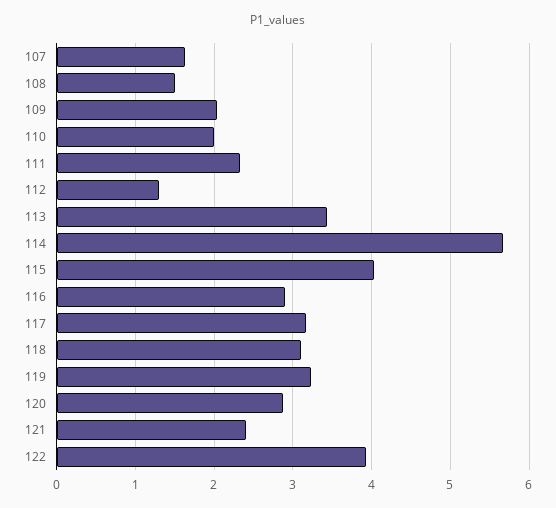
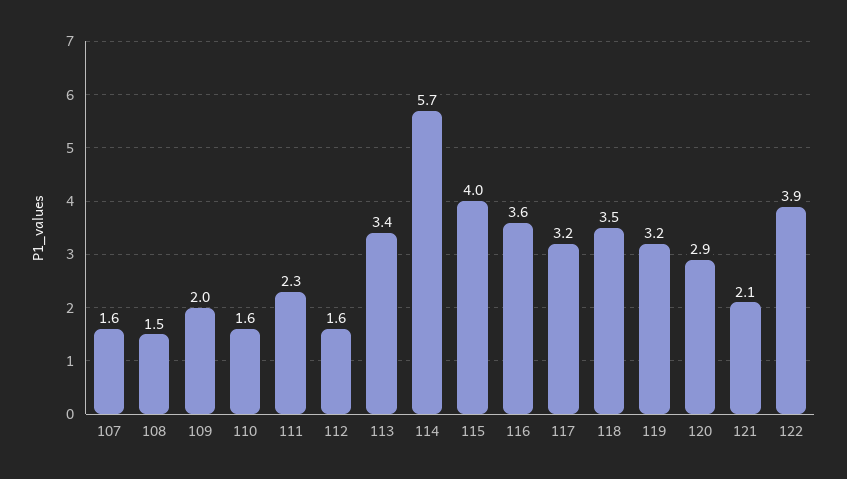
110: 2 -> 1.6
112: 1.3 -> 1.6
116: 2.9 -> 3.6
118: 3.1 -> 3.5
121: 2.4 -> 2.1

